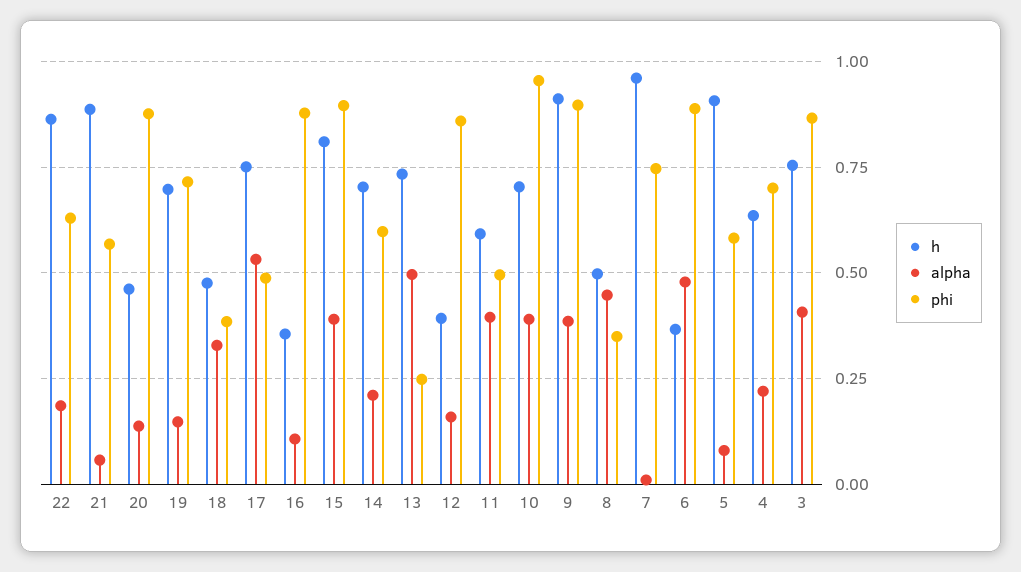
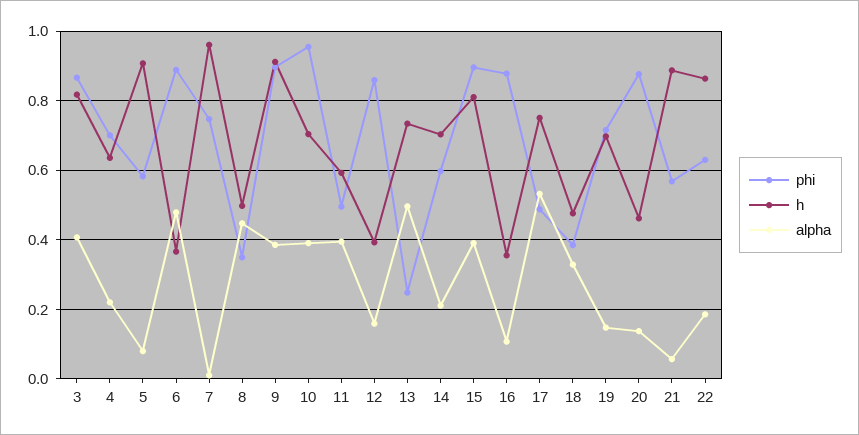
h, 3: 0.75 -> 0.82

